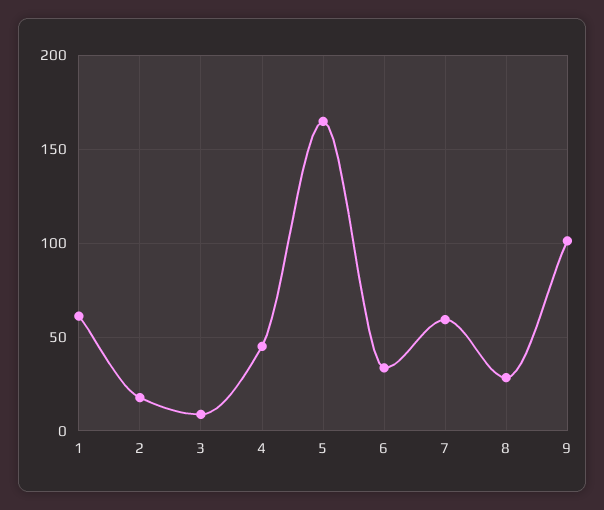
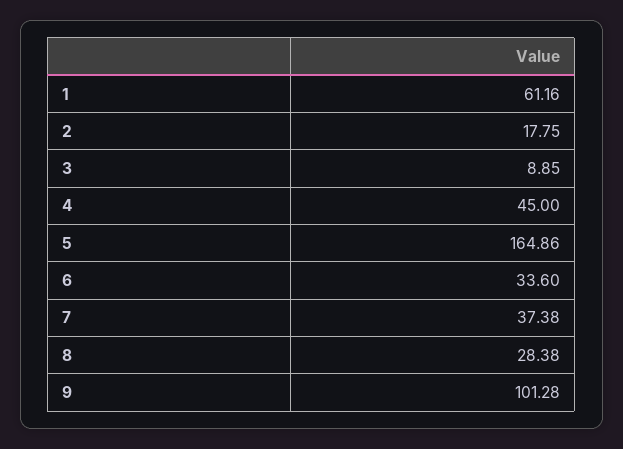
7: 60 -> 37.38

